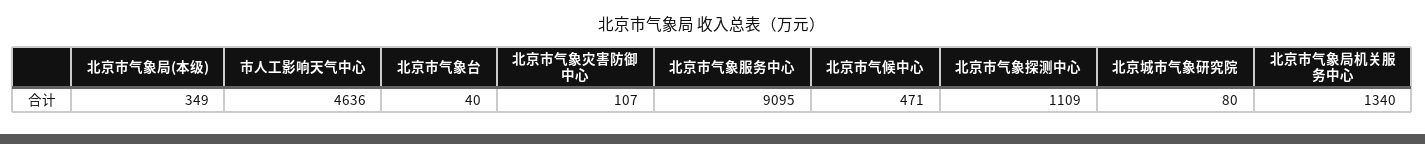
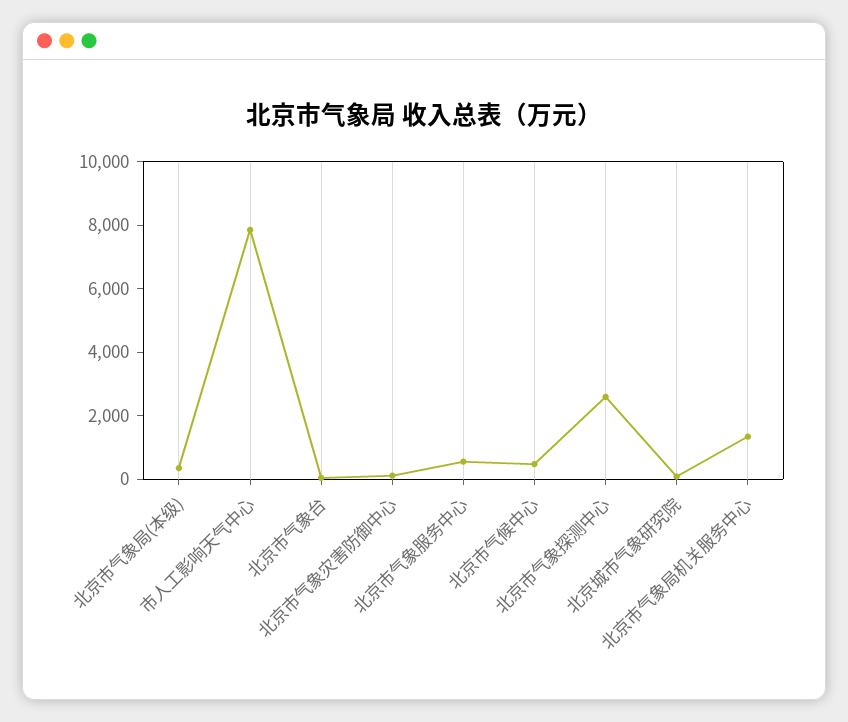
市人工影响天气中心: 4636 -> 8000
北京市气象服务中心: 9095 -> 500
北京市气象探测中心: 1109 -> 2500

